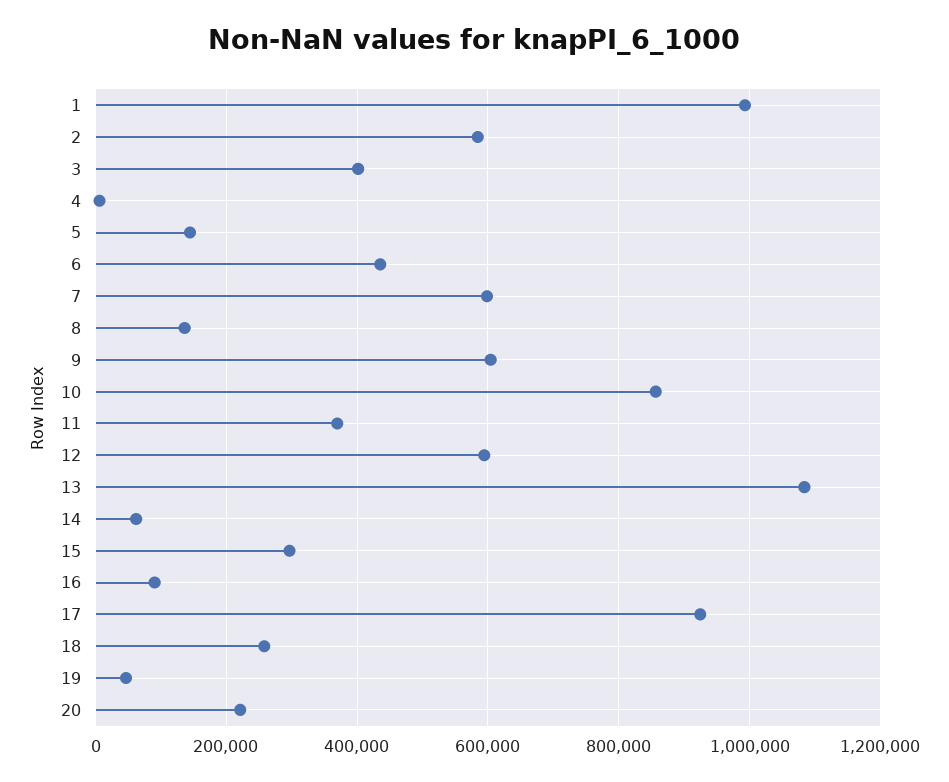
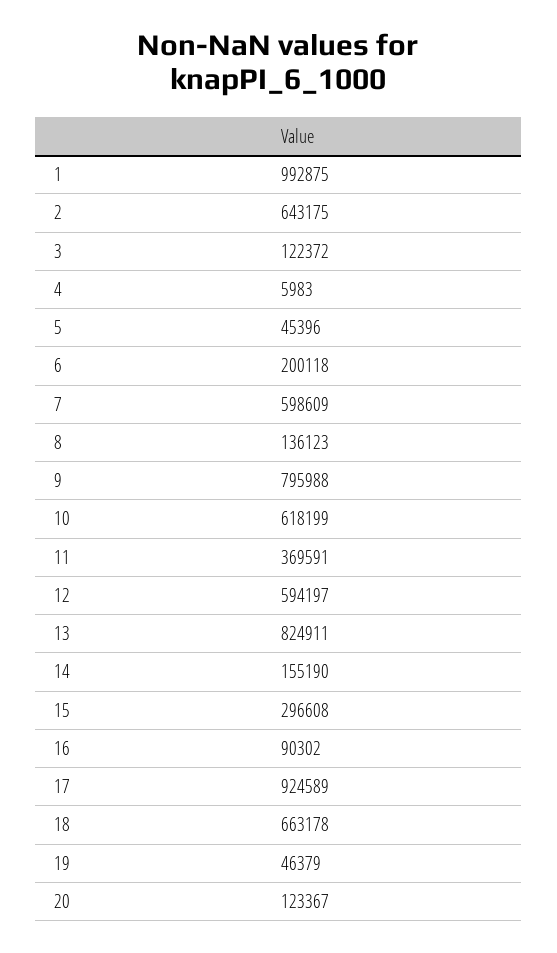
2: 580000 -> 643175
3: 400000 -> 122372
5: 140000 -> 45396
6: 440000 -> 200118
9: 600000 -> 795988
10: 860000 -> 618199
13: 1080000 -> 824911
14: 60000 -> 155190
18: 260000 -> 663178
20: 220000 -> 123367

